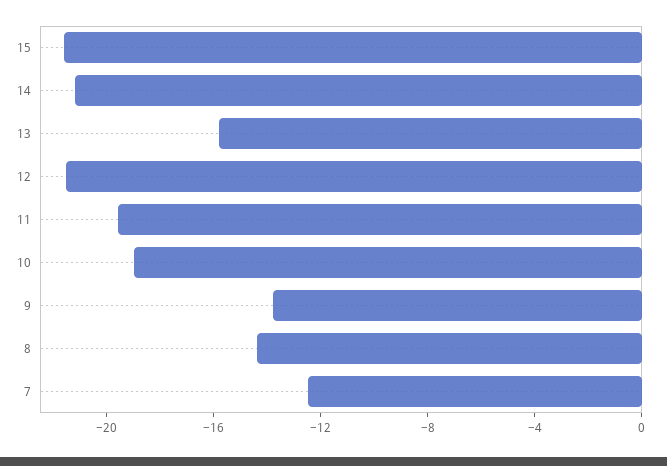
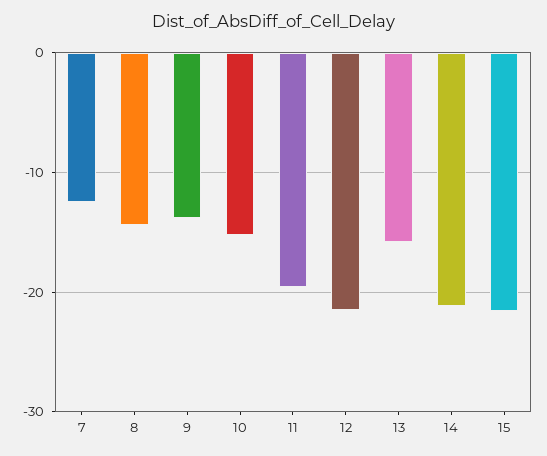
10: -19 -> -15

